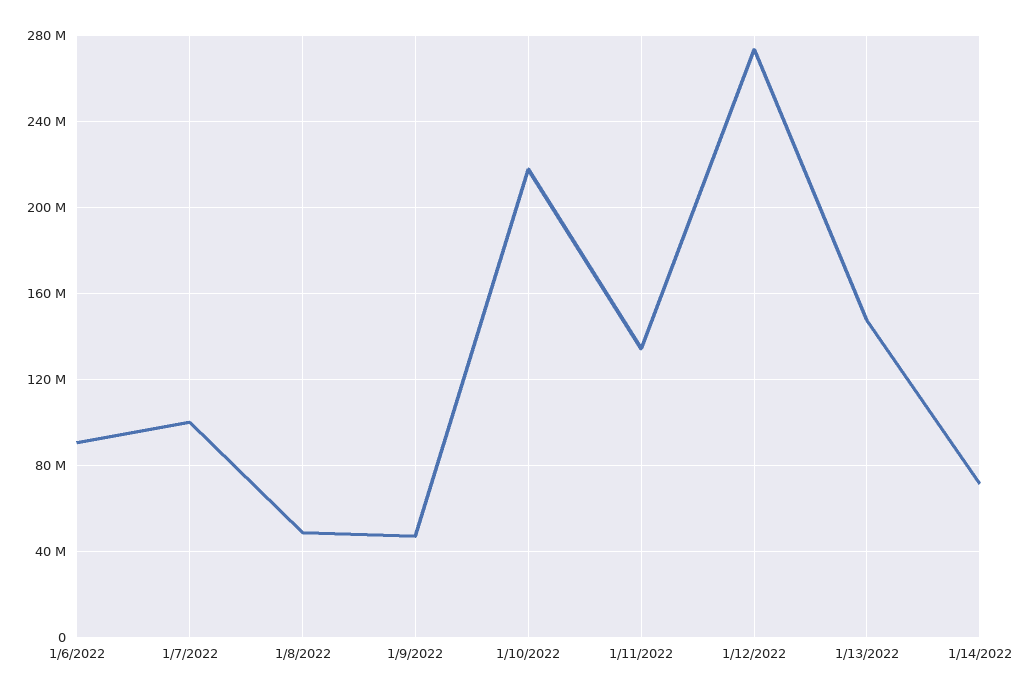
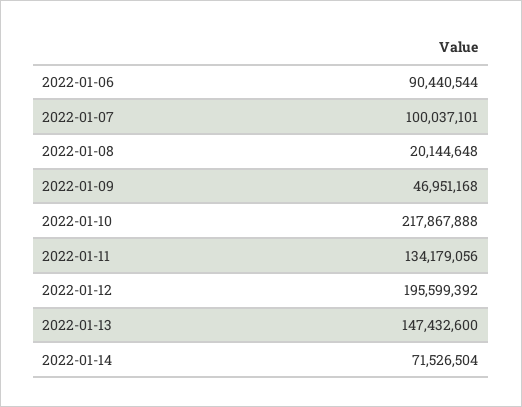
1/8/2022: 50000000 -> 20144648
1/12/2022: 275000000 -> 195599392

